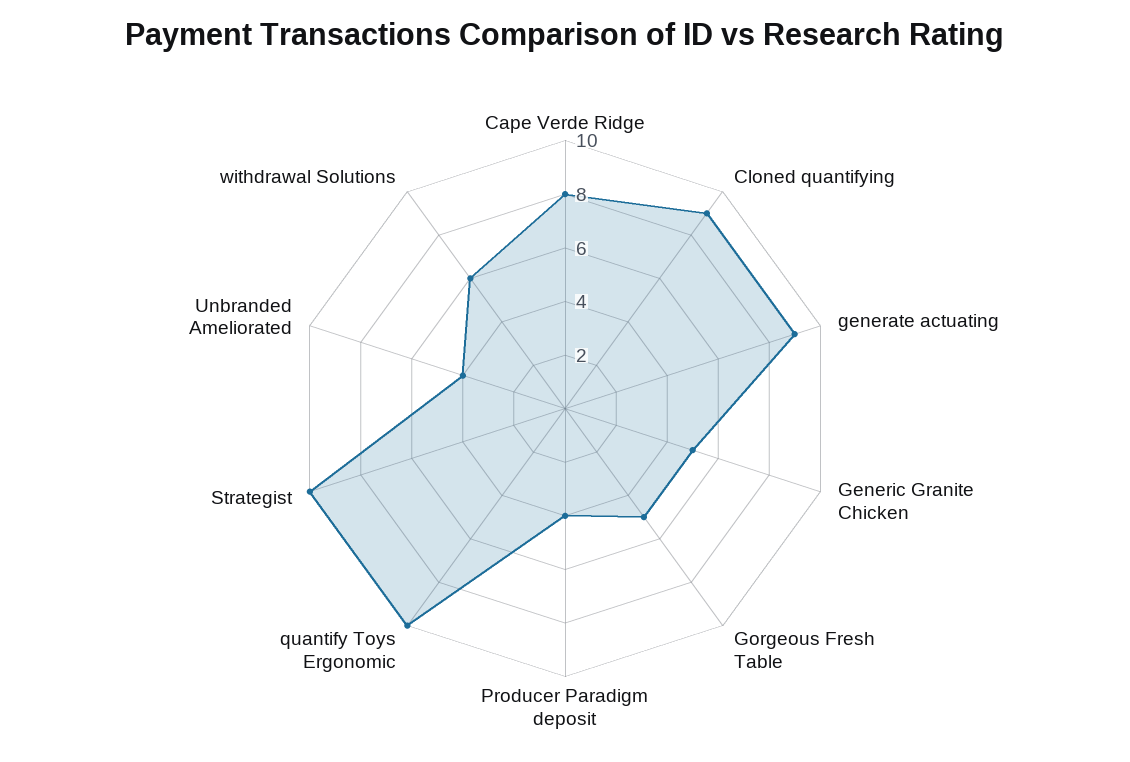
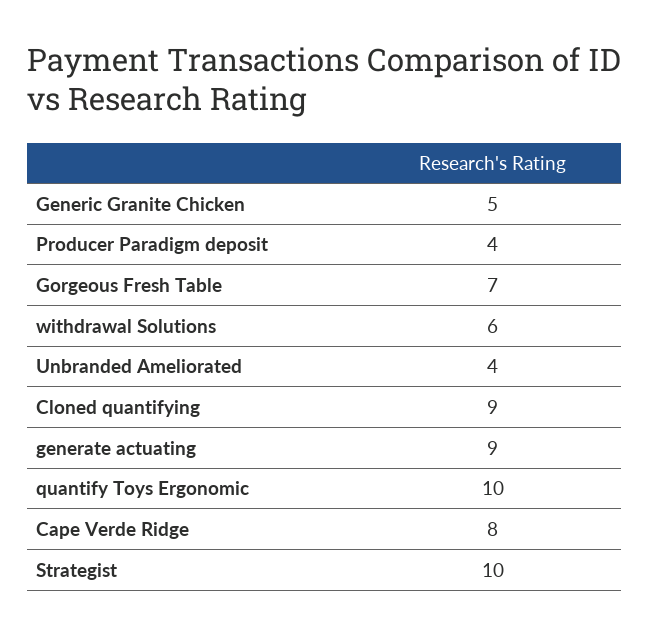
Gorgeous Fresh Table: 5 -> 7

